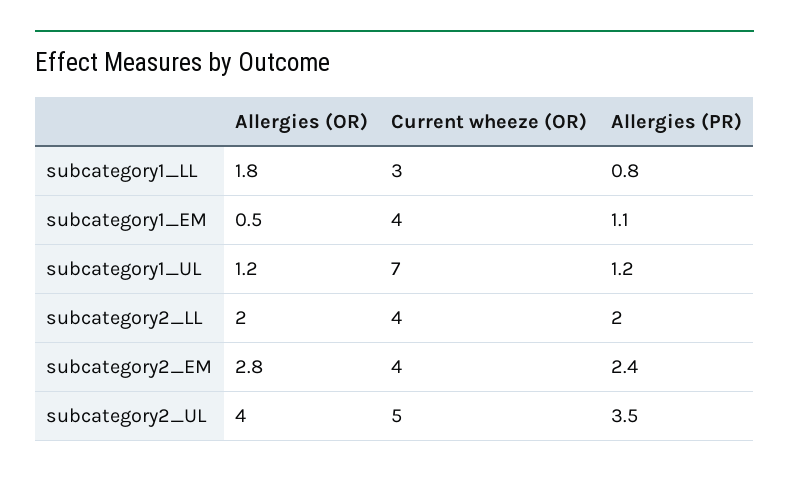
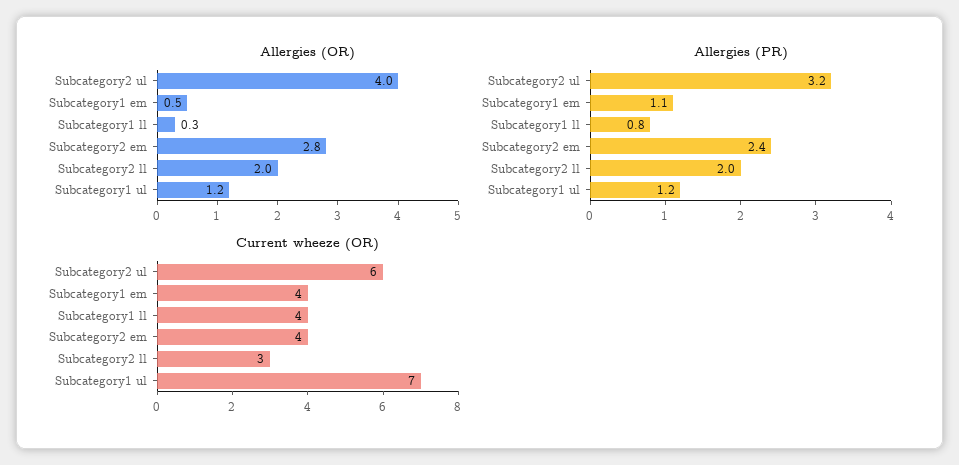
Allergies (OR), subcategory1_LL: 1.8 -> 0.3
Current wheeze (OR), subcategory1_LL: 3 -> 4
Current wheeze (OR), subcategory2_LL: 4 -> 3
Current wheeze (OR), subcategory2_UL: 5 -> 6
Allergies (PR), subcategory2_UL: 3.5 -> 3.2

